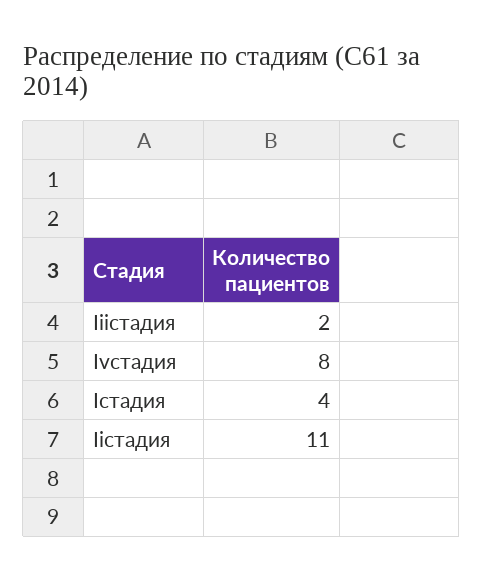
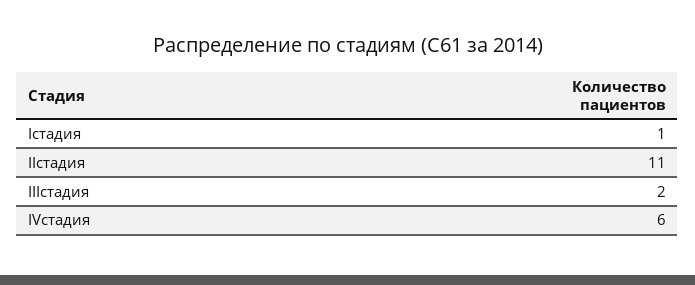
Ivстадия: 8 -> 6
Iстадия: 4 -> 1

